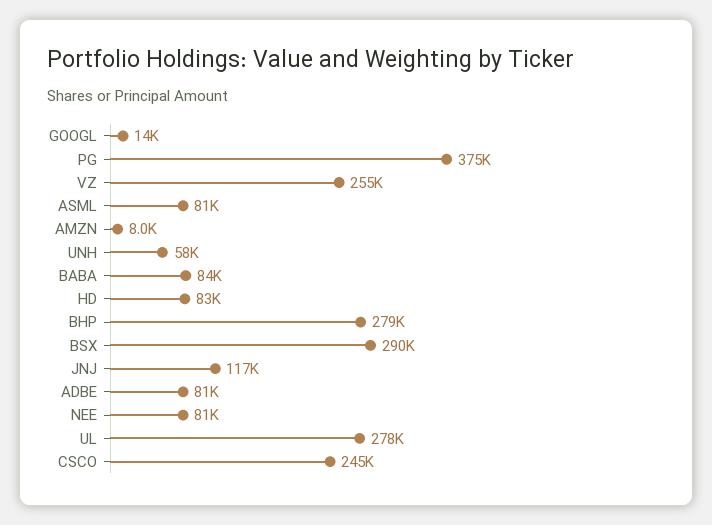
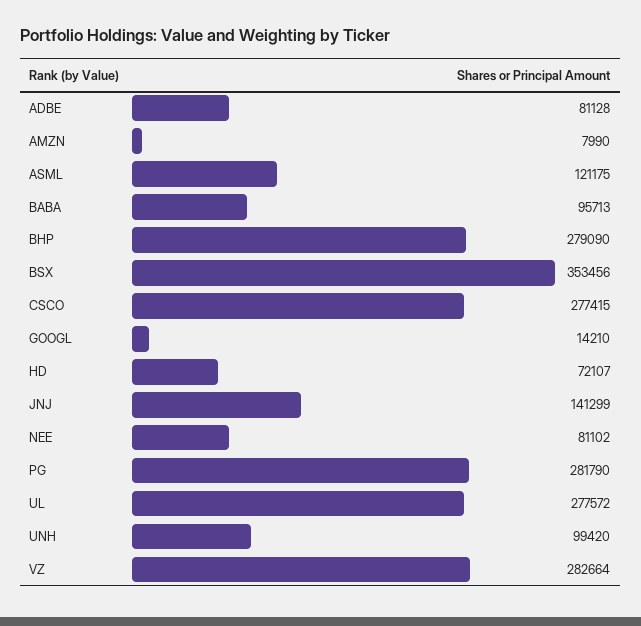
PG: 375000 -> 281790
VZ: 255000 -> 282664
ASML: 81000 -> 121175
UNH: 58000 -> 99420
BABA: 84000 -> 95713
HD: 83000 -> 72107
BSX: 290000 -> 353456
JNJ: 117000 -> 141299
CSCO: 245000 -> 277415

